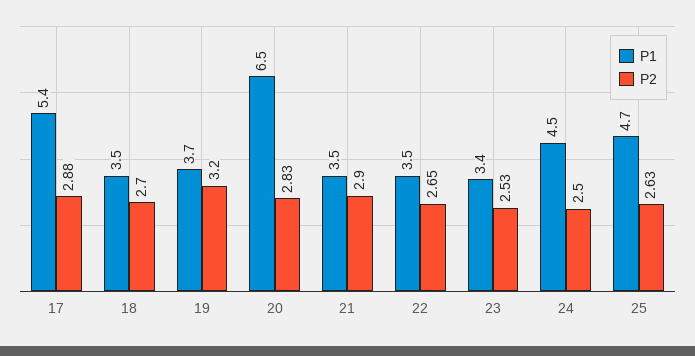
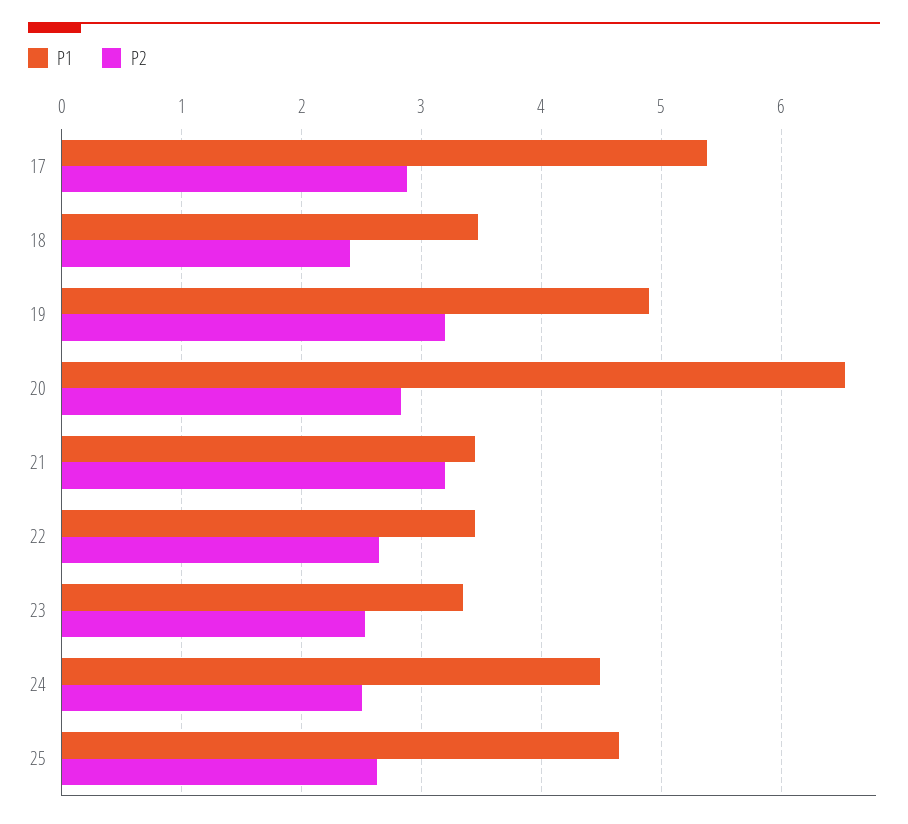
P2, 18: 2.7 -> 2.4
P1, 19: 3.7 -> 4.9
P2, 21: 2.9 -> 3.2

